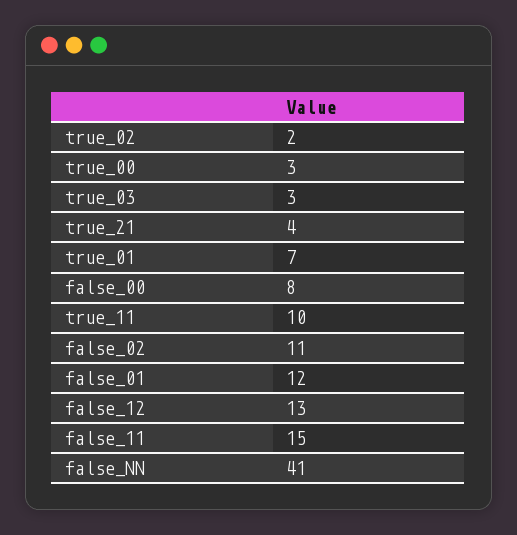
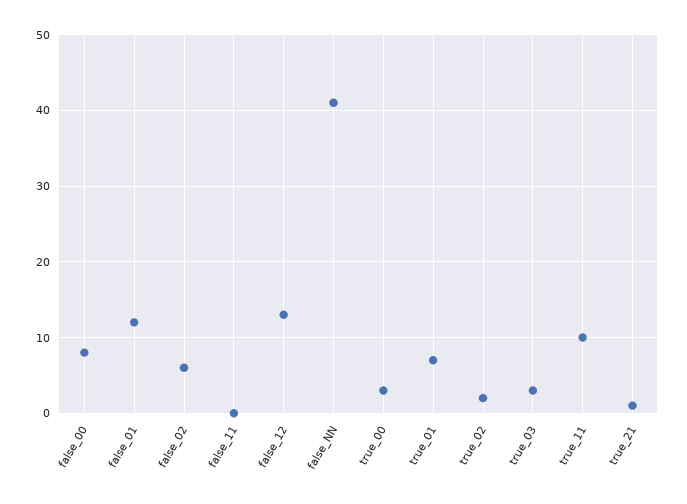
true_21: 4 -> 1
false_02: 11 -> 6
false_11: 15 -> 0

